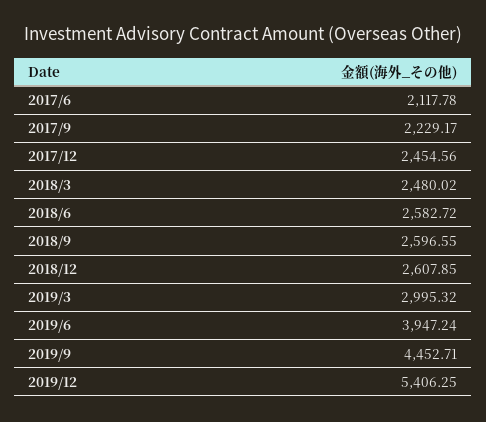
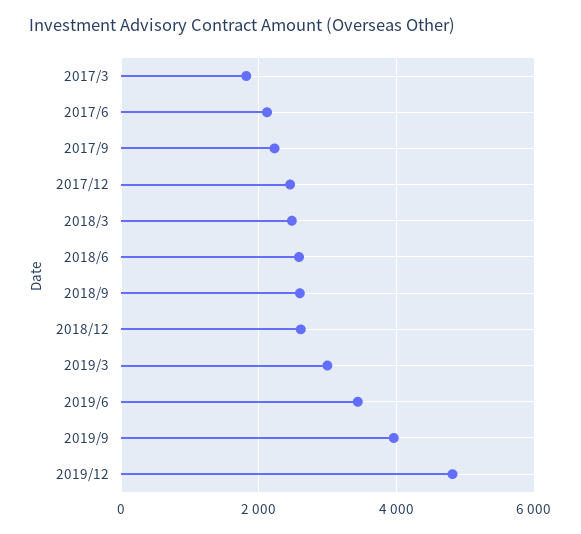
2019/6: 3947.24 -> 3400
2019/9: 4452.71 -> 4000
2019/12: 5406.25 -> 4800
2017/3: none -> 1800

